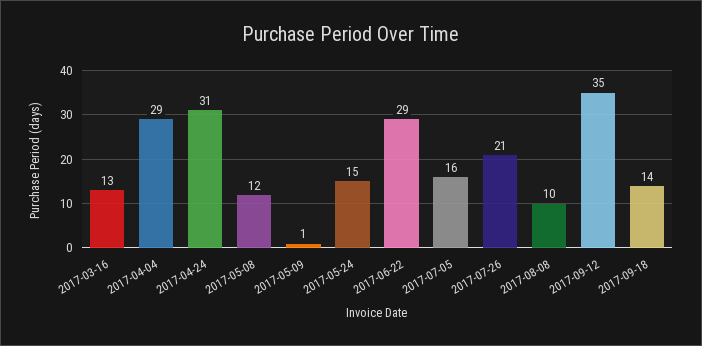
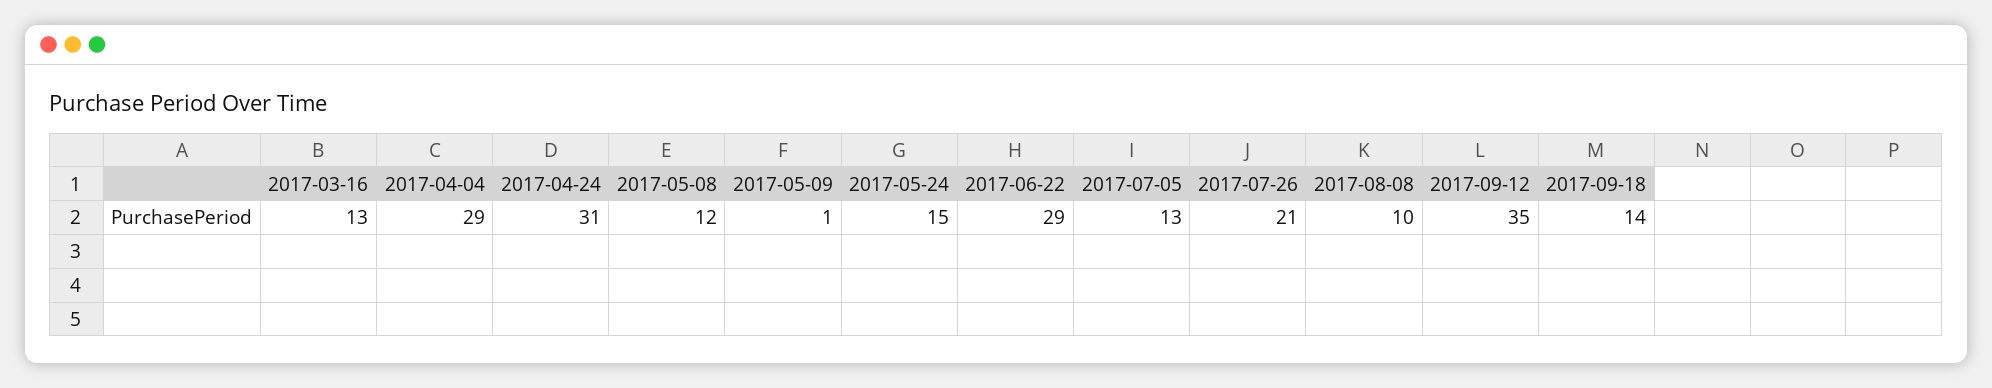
2017-07-05: 16 -> 13

